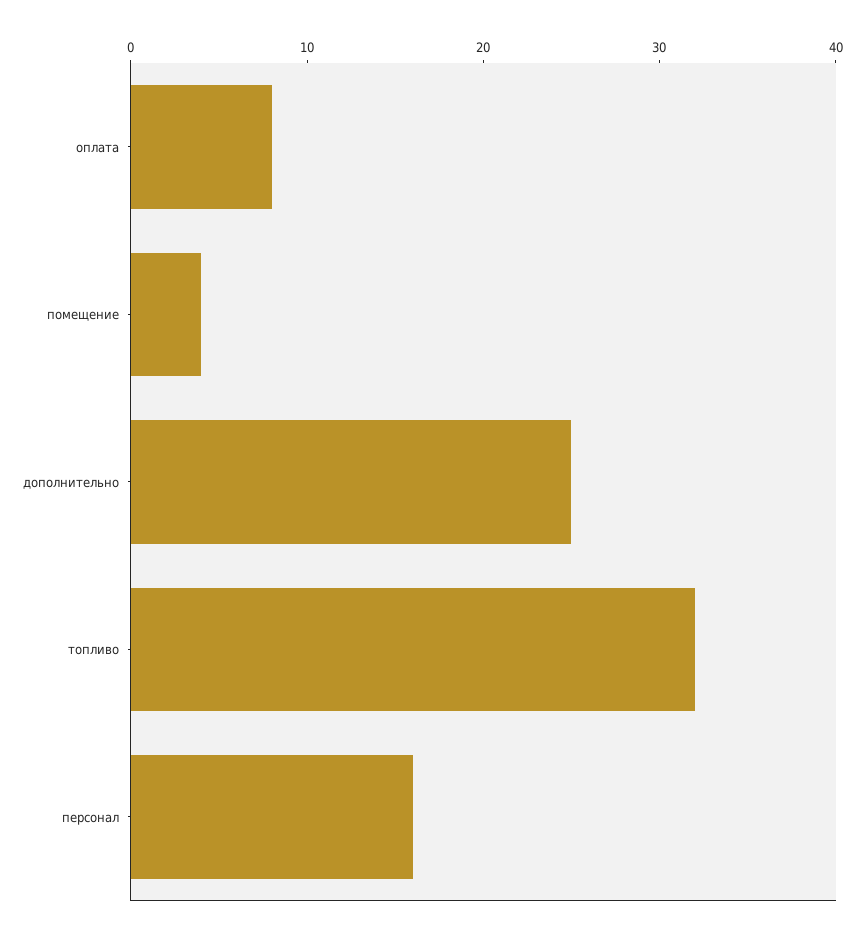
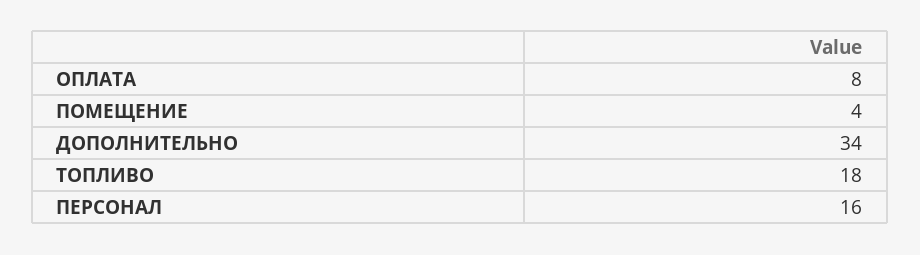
дополнительно: 25 -> 34
топливо: 32 -> 18

